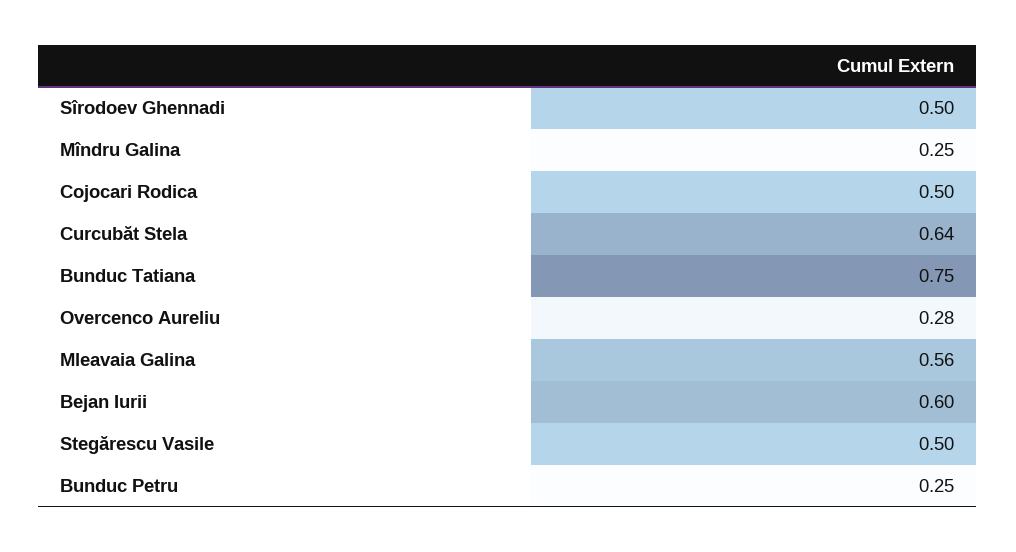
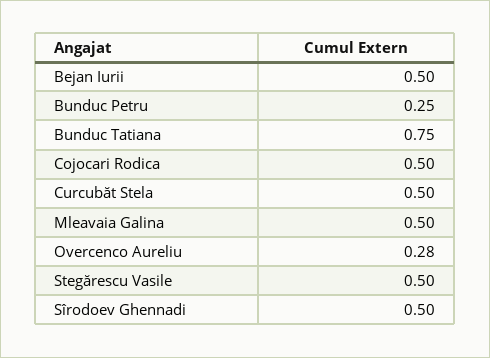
Mîndru Galina: 0.25 -> none
Curcubăt Stela: 0.64 -> 0.5
Mleavaia Galina: 0.56 -> 0.5
Bejan Iurii: 0.6 -> 0.5

